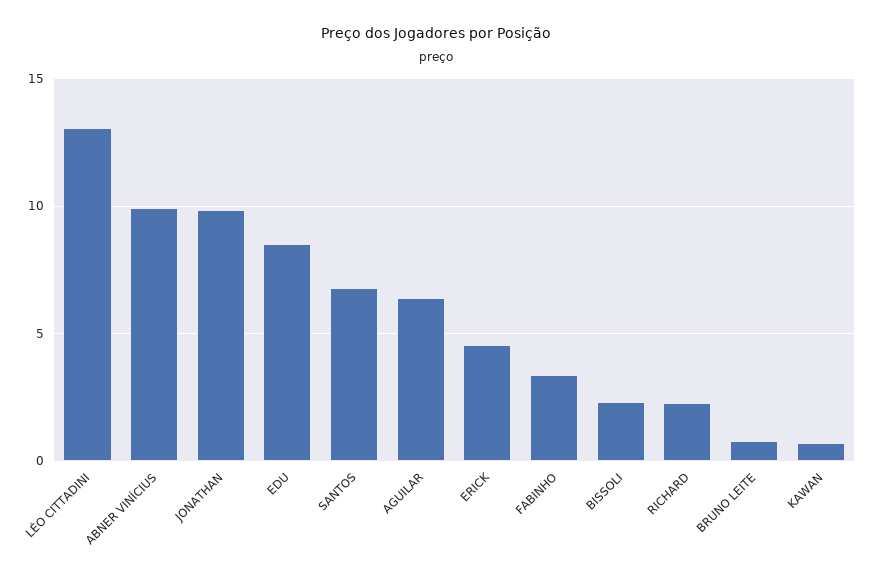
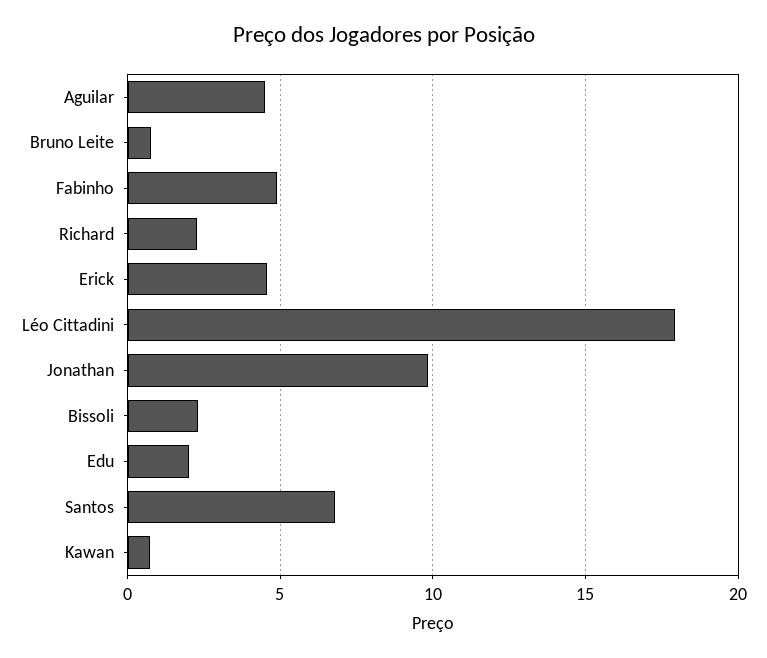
LÉO CITTADINI: 13 -> 18
ABNER VINÍCIUS: 10 -> none
EDU: 8.5 -> 2
AGUILAR: 6.5 -> 4.5
FABINHO: 3.5 -> 5

